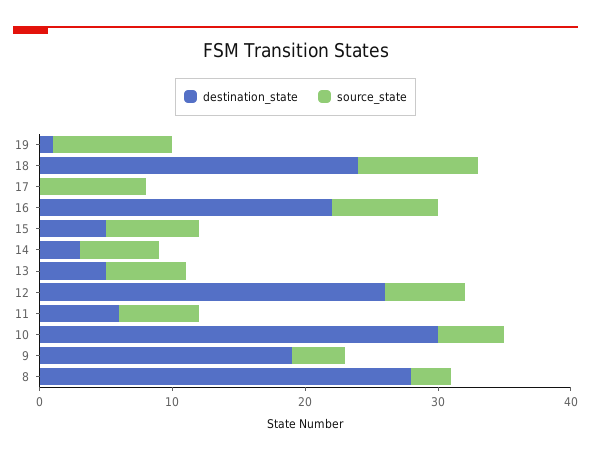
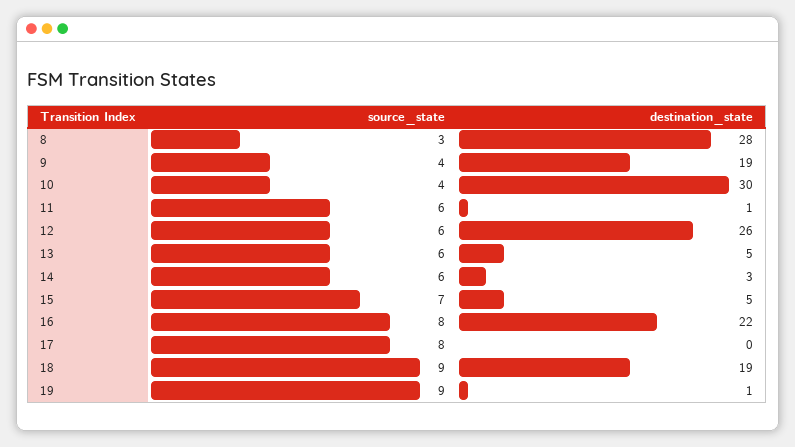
destination_state, 18: 24 -> 19
destination_state, 11: 6 -> 1
source_state, 10: 5 -> 4

